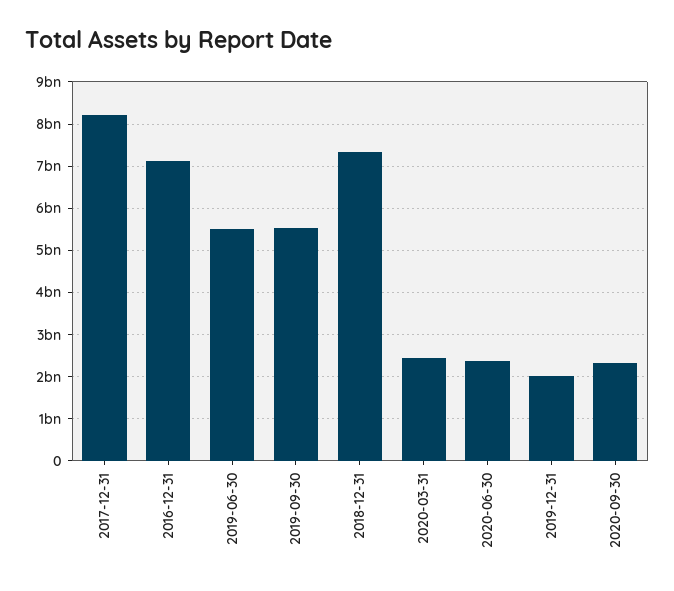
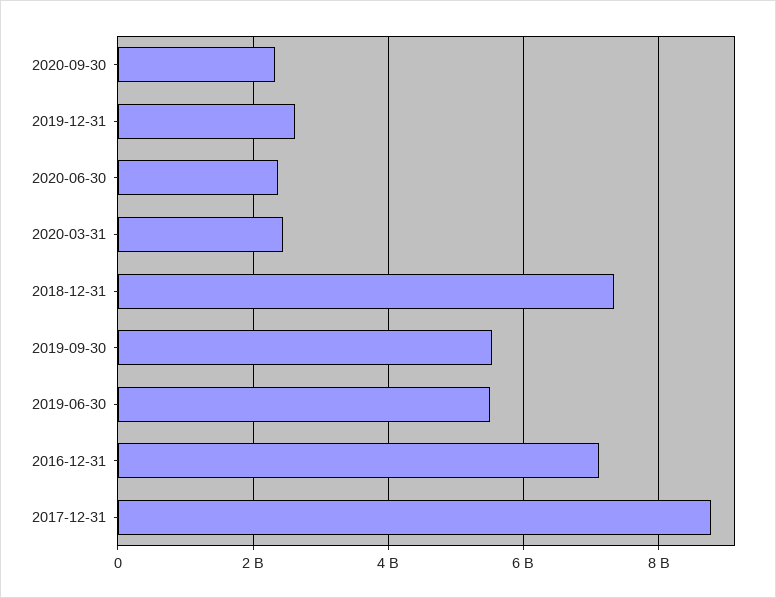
2017-12-31: 8200000000 -> 8800000000
2019-12-31: 2000000000 -> 2600000000

